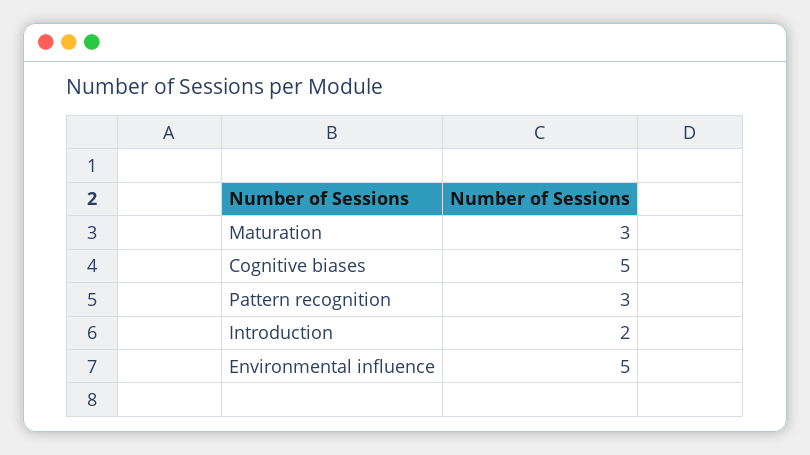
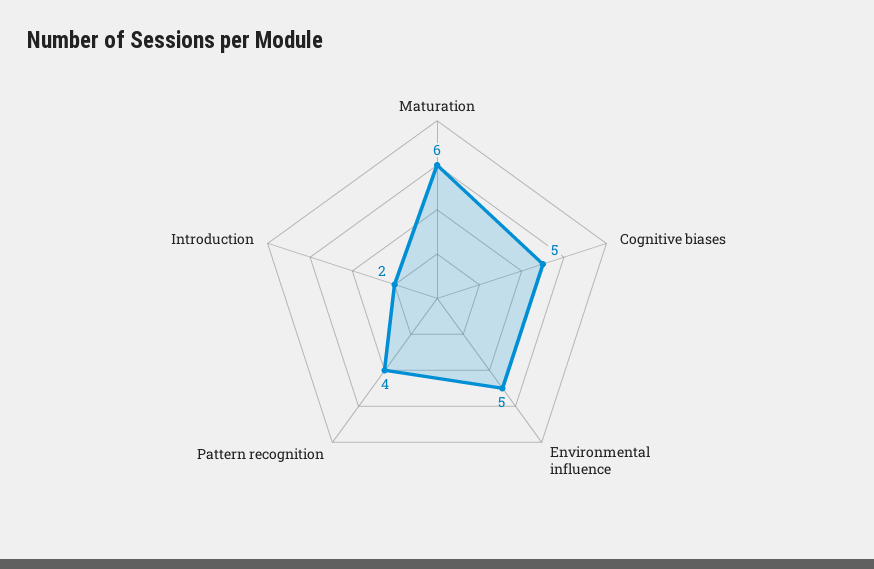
Maturation: 3 -> 6
Pattern recognition: 3 -> 4

